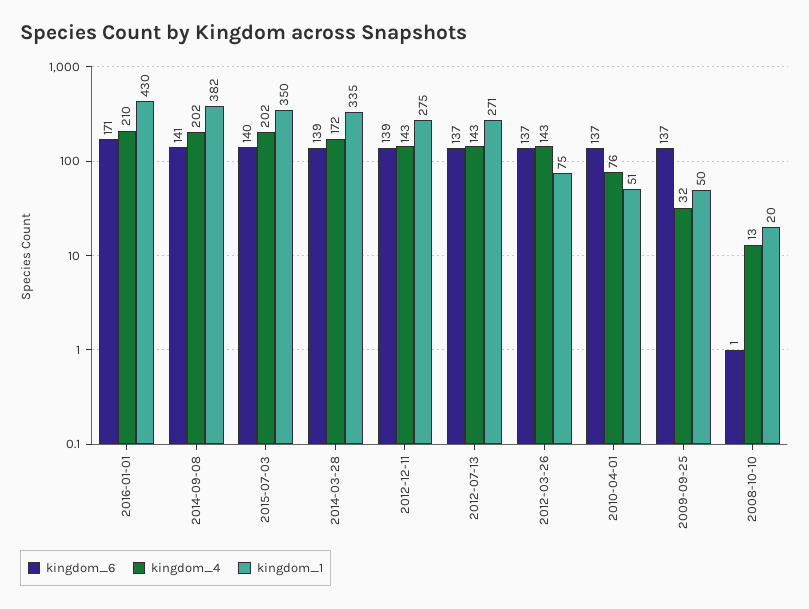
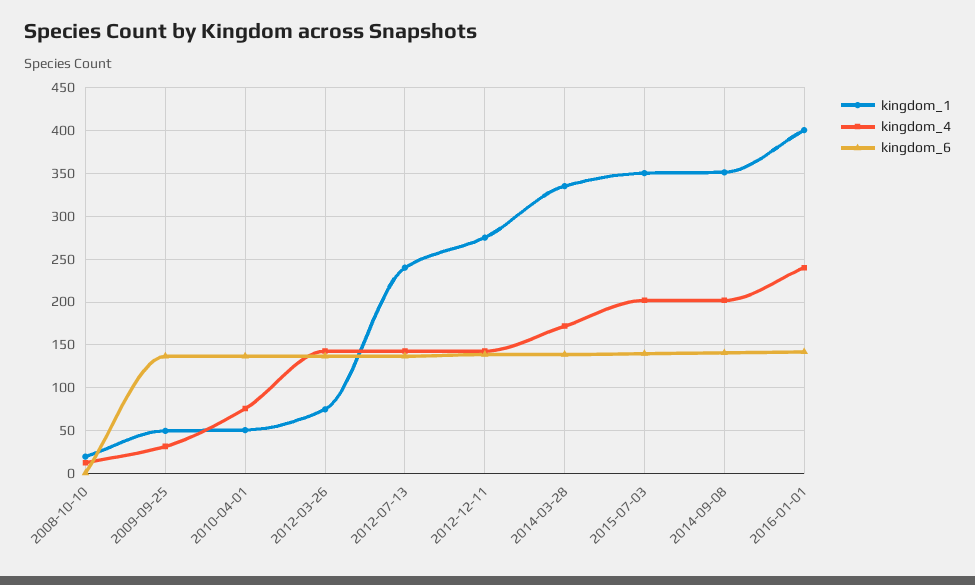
kingdom_6, 2016-01-01: 171 -> 140
kingdom_4, 2016-01-01: 210 -> 240
kingdom_1, 2016-01-01: 430 -> 400
kingdom_1, 2014-09-08: 382 -> 350
kingdom_1, 2012-07-13: 271 -> 240

